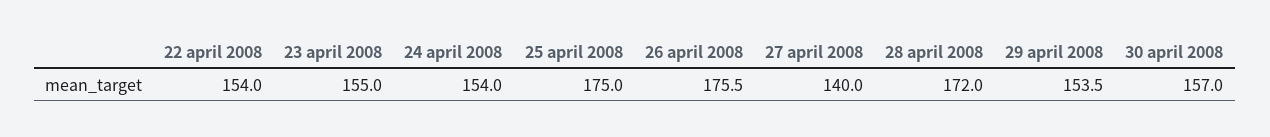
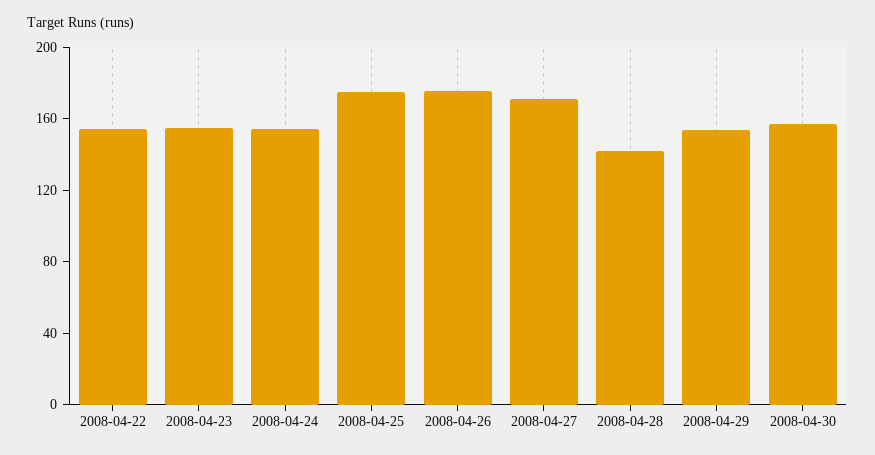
27 april 2008: 140 -> 170
28 april 2008: 172 -> 140

